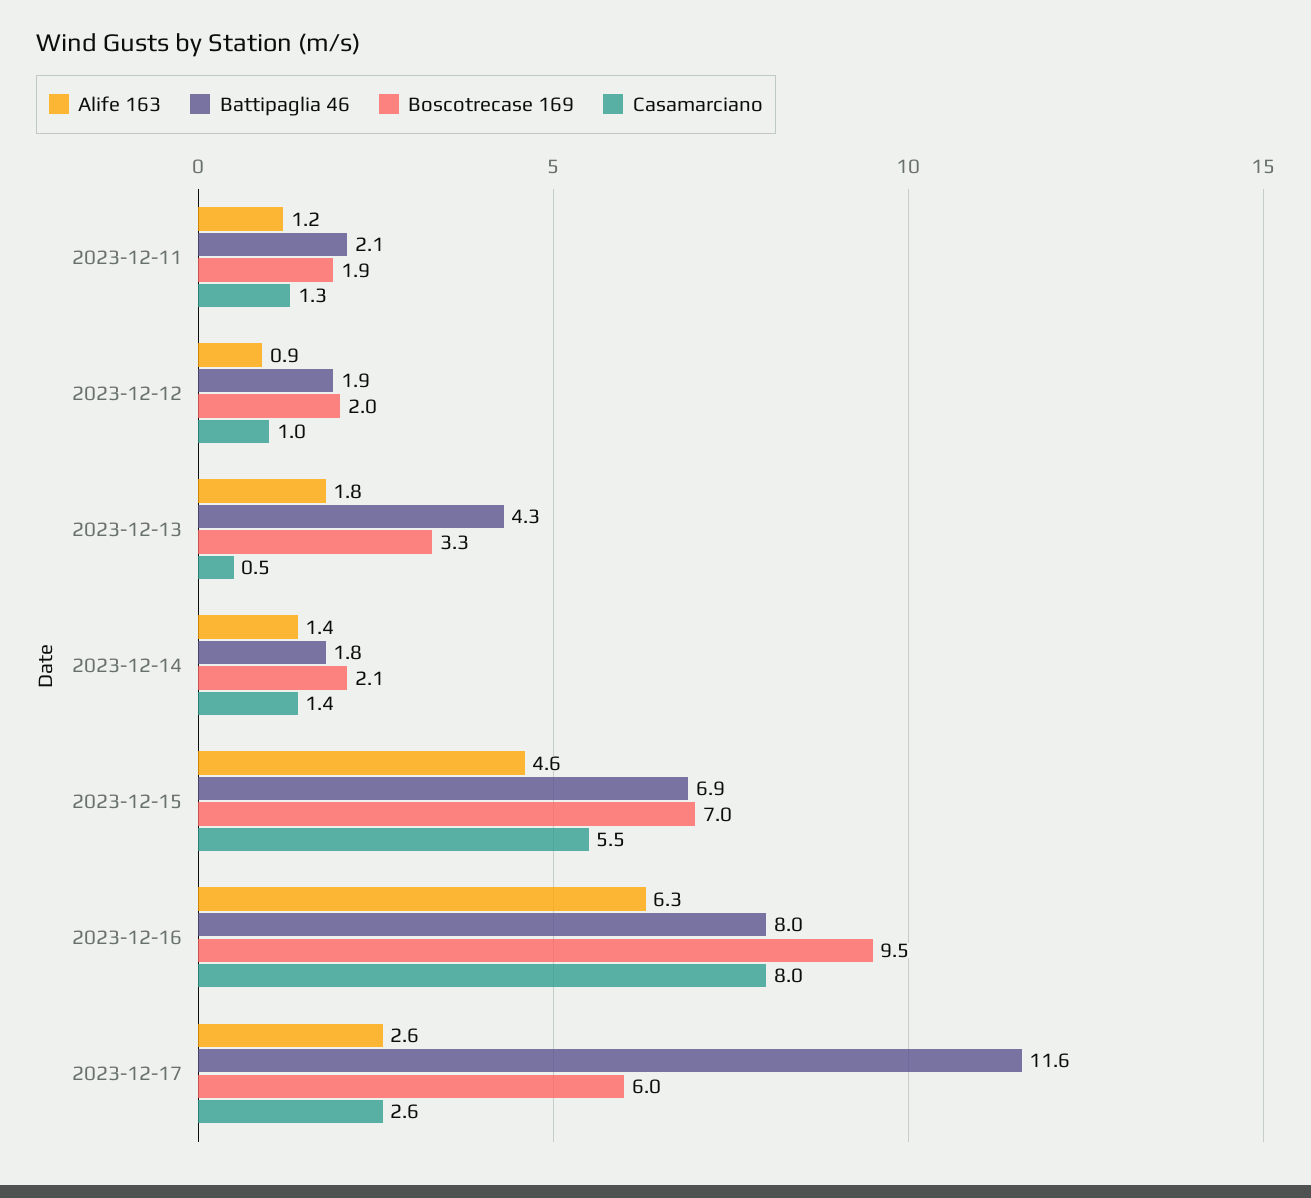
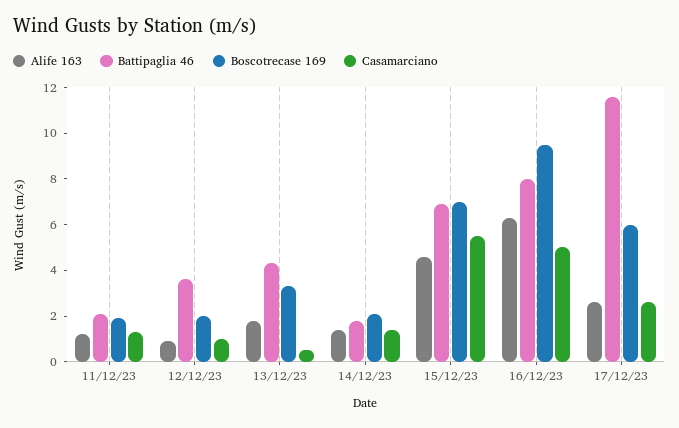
Battipaglia 46, 2023-12-12: 1.9 -> 3.5
Casamarciano, 2023-12-16: 8 -> 5

